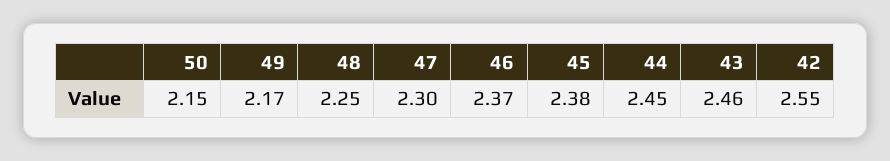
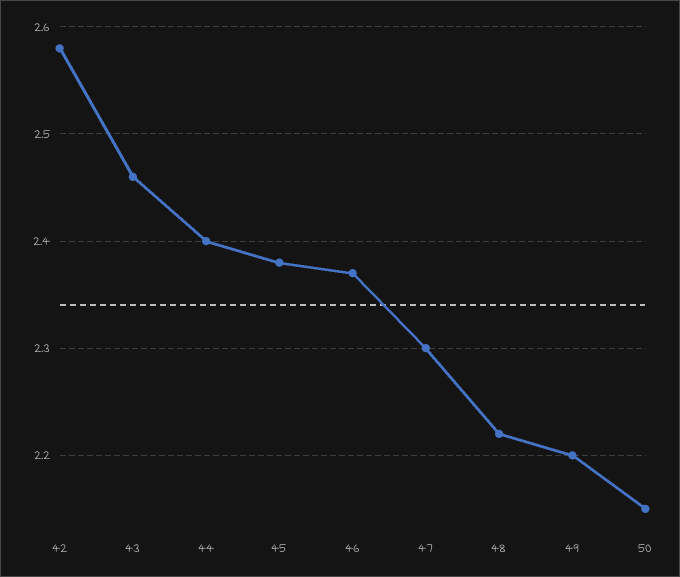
49: 2.17 -> 2.2
48: 2.25 -> 2.22
44: 2.45 -> 2.4
42: 2.55 -> 2.58

